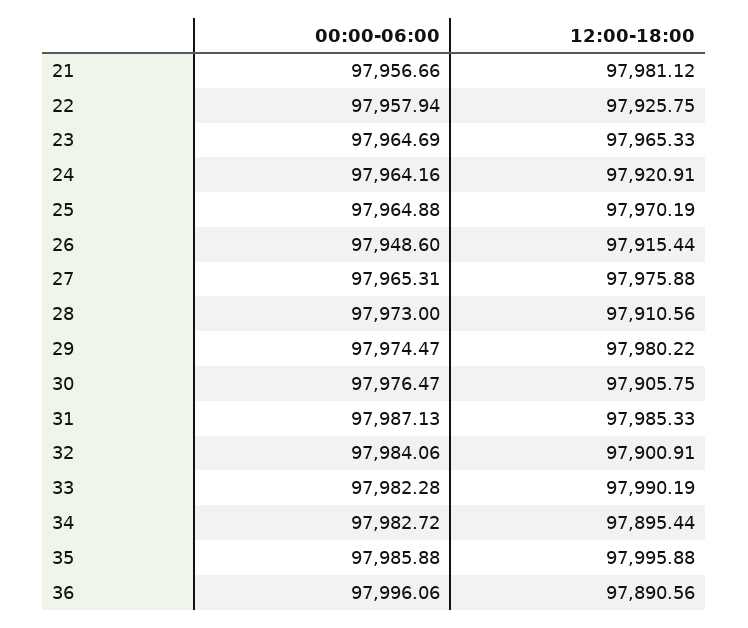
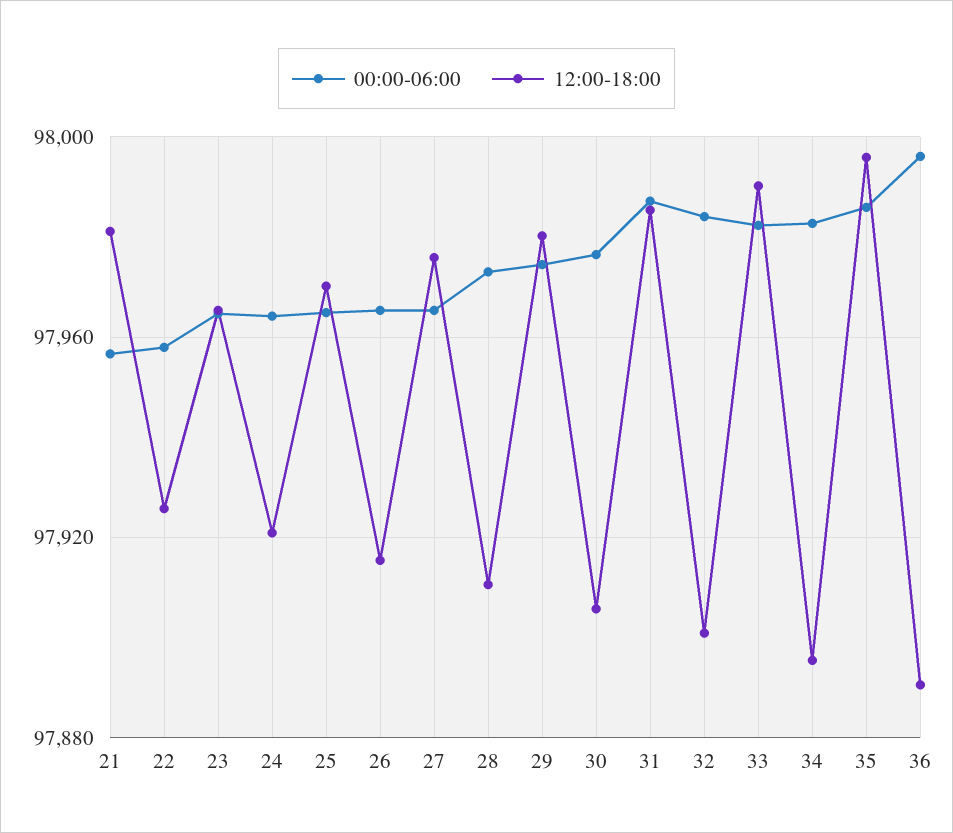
00:00-06:00, 26: 97948.6 -> 97965

